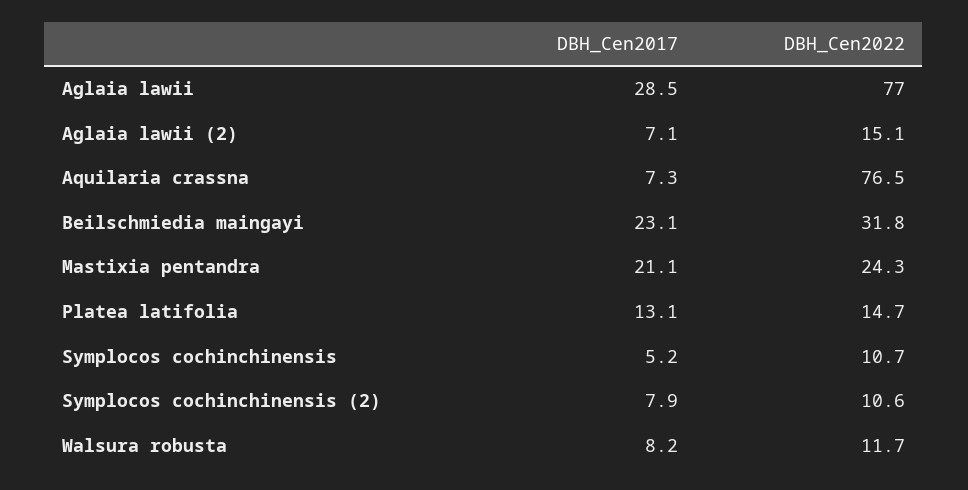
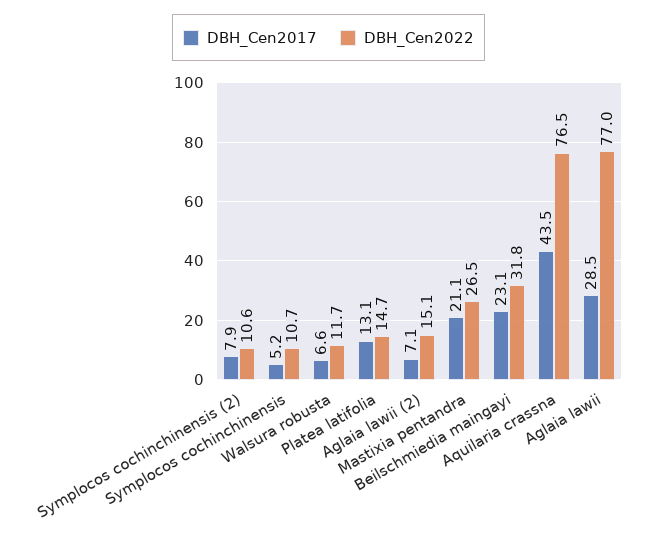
DBH_Cen2017, Aquilaria crassna: 7.3 -> 43.5
DBH_Cen2022, Mastixia pentandra: 24.3 -> 26.5
DBH_Cen2017, Walsura robusta: 8.2 -> 6.6

